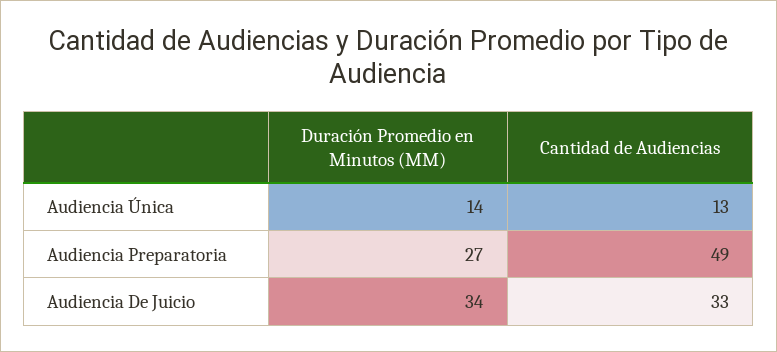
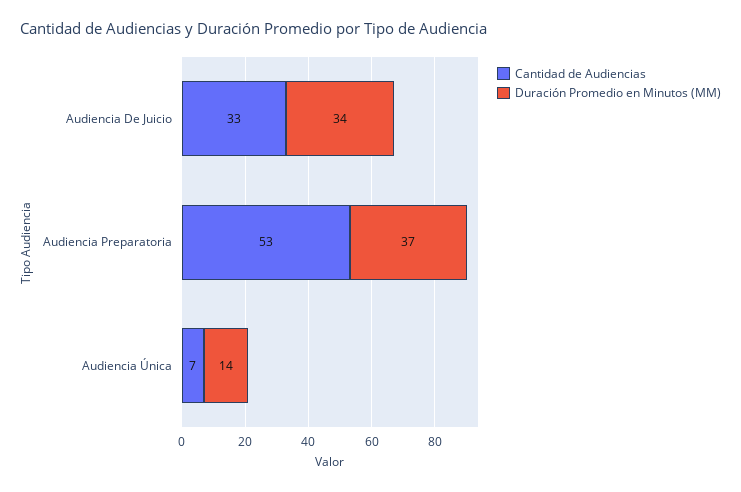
Cantidad de Audiencias, Audiencia Única: 13 -> 7
Duración Promedio en Minutos (MM), Audiencia Preparatoria: 27 -> 37
Cantidad de Audiencias, Audiencia Preparatoria: 49 -> 53

